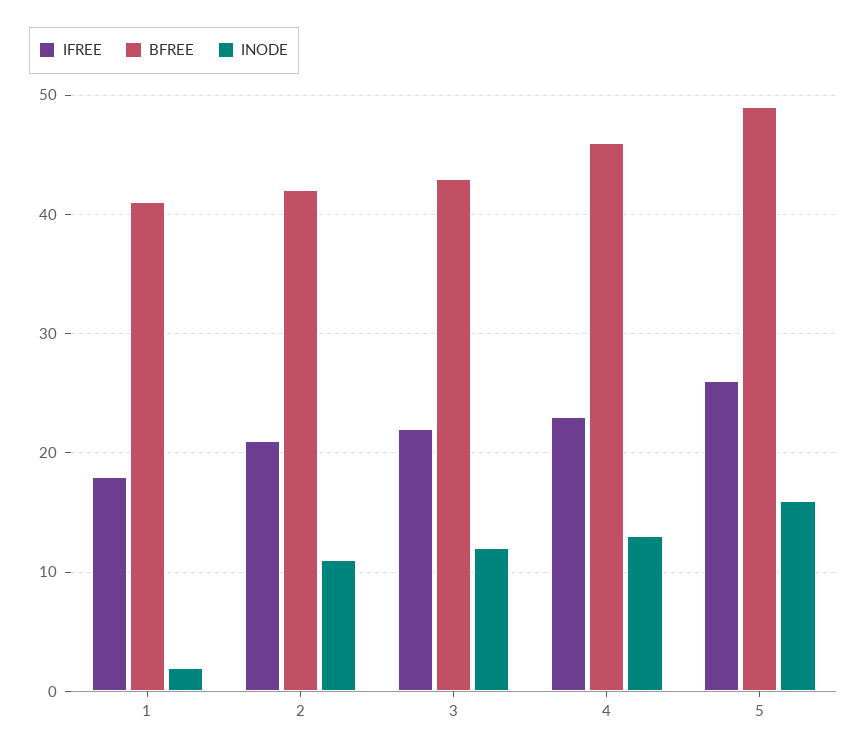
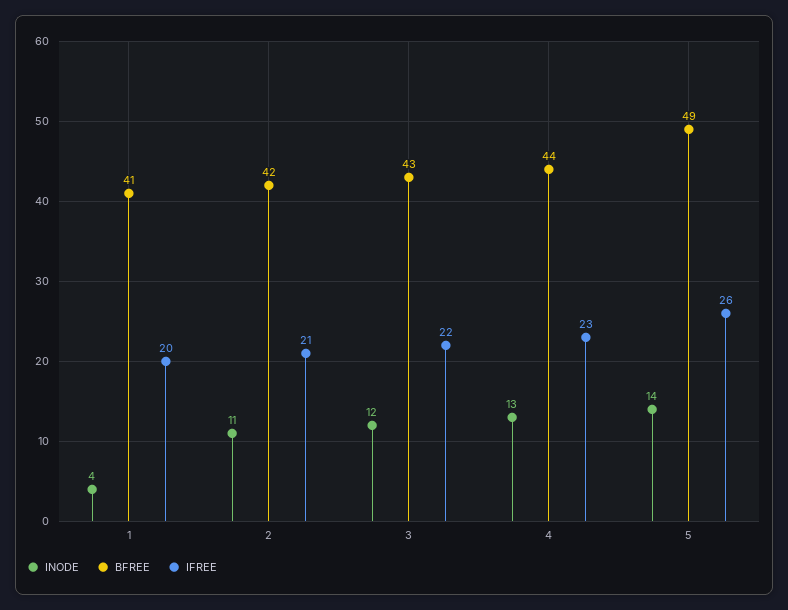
IFREE, 1: 18 -> 20
INODE, 1: 2 -> 4
BFREE, 4: 46 -> 44
INODE, 5: 16 -> 14

